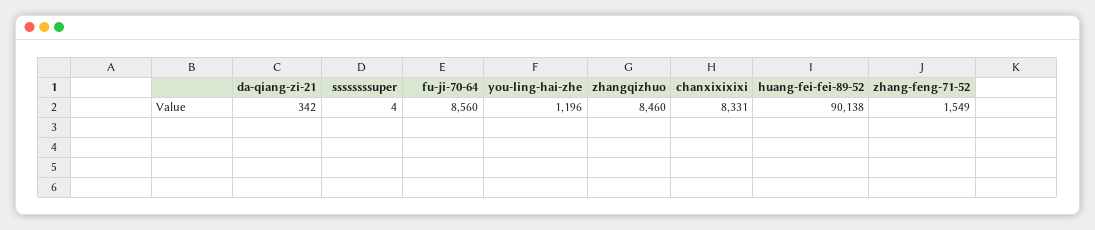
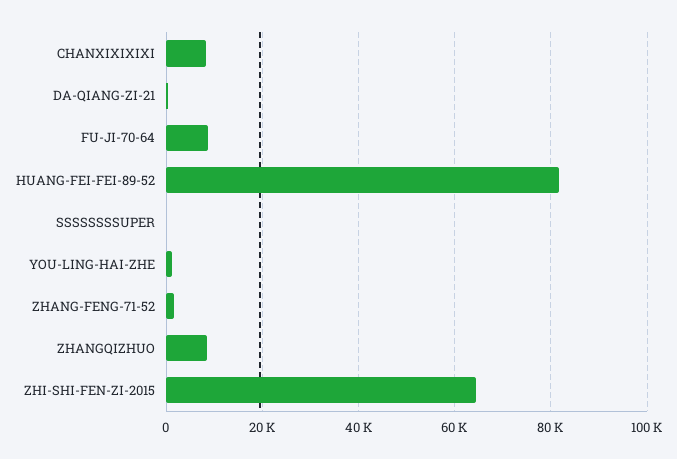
huang-fei-fei-89-52: 90138 -> 82000
ZHI-SHI-FEN-ZI-2015: none -> 64000

